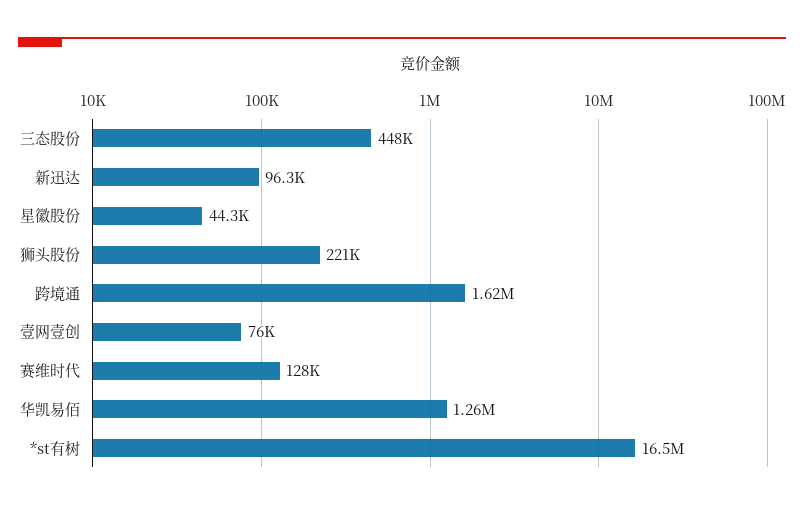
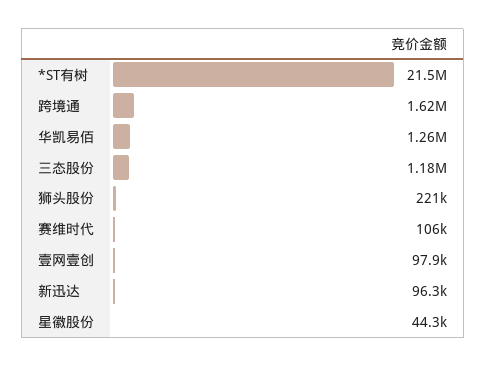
三态股份: 448000 -> 1180000
壹网壹创: 76000 -> 97900
赛维时代: 128000 -> 106000
*st有树: 16500000 -> 21500000

